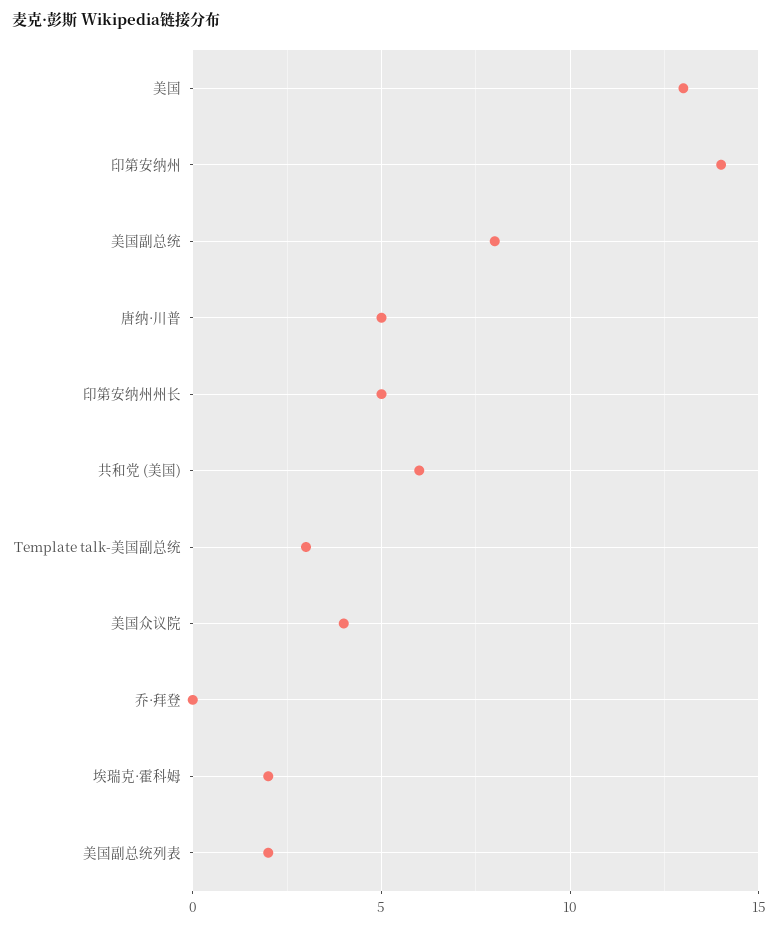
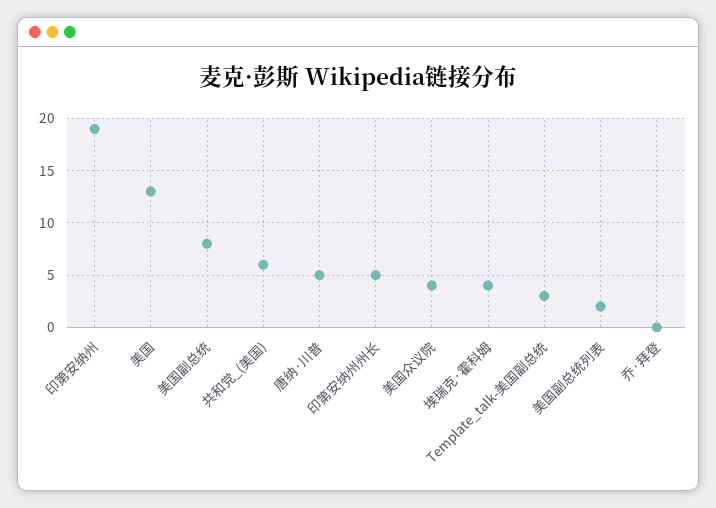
印第安纳州: 14 -> 19
埃瑞克·霍科姆: 2 -> 4

